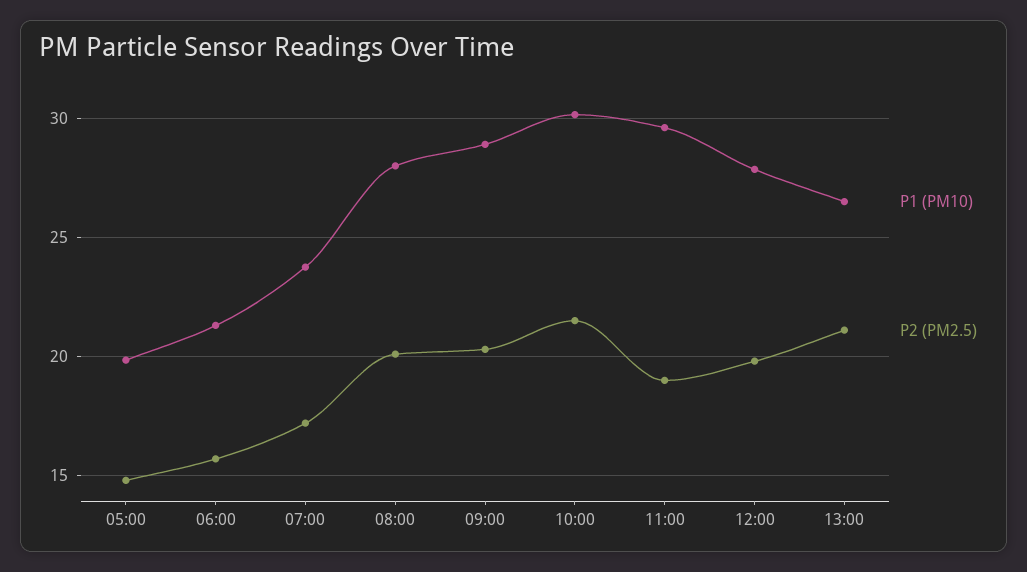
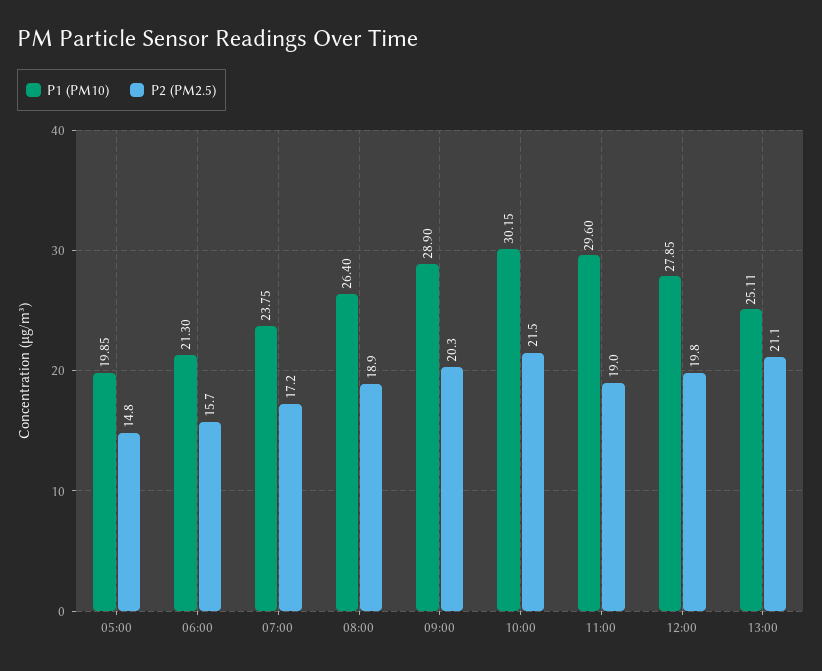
P1 (PM10), 08:00: 28 -> 26.4
P2 (PM2.5), 08:00: 20 -> 18.9
P1 (PM10), 13:00: 26.5 -> 25.11

